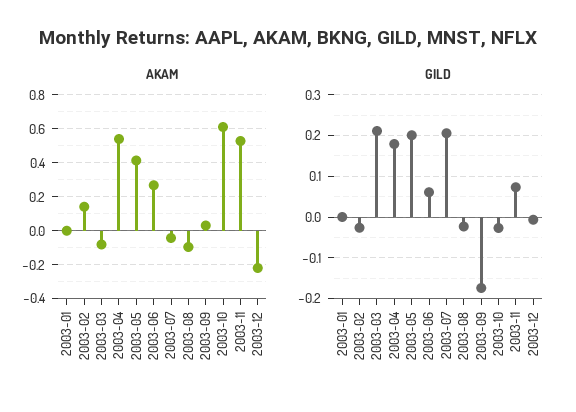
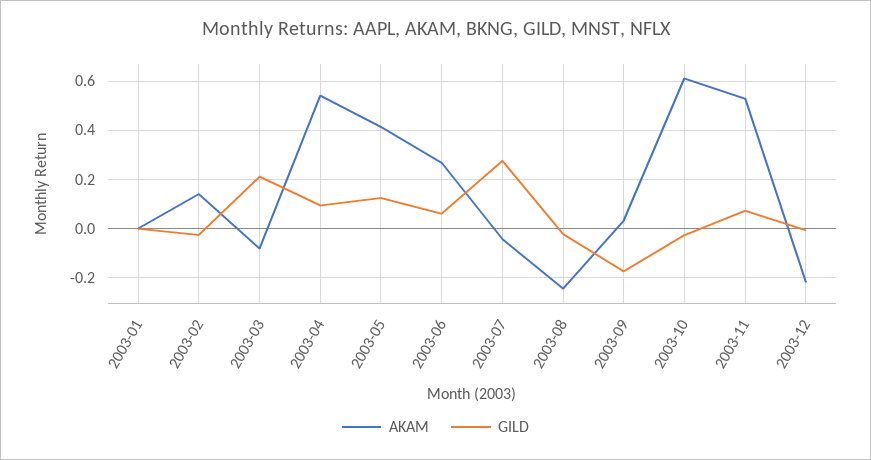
AKAM, 2003-08: -0.1 -> -0.25
GILD, 2003-04: 0.18 -> 0.1
GILD, 2003-05: 0.2 -> 0.125
GILD, 2003-07: 0.2 -> 0.275

